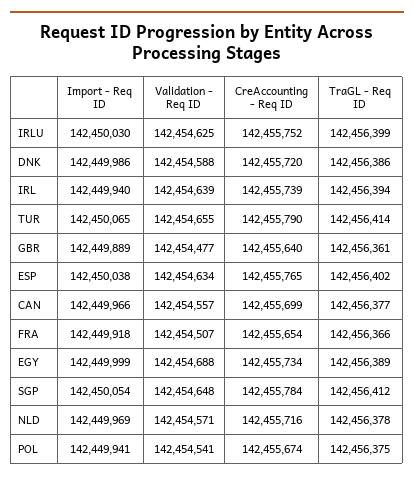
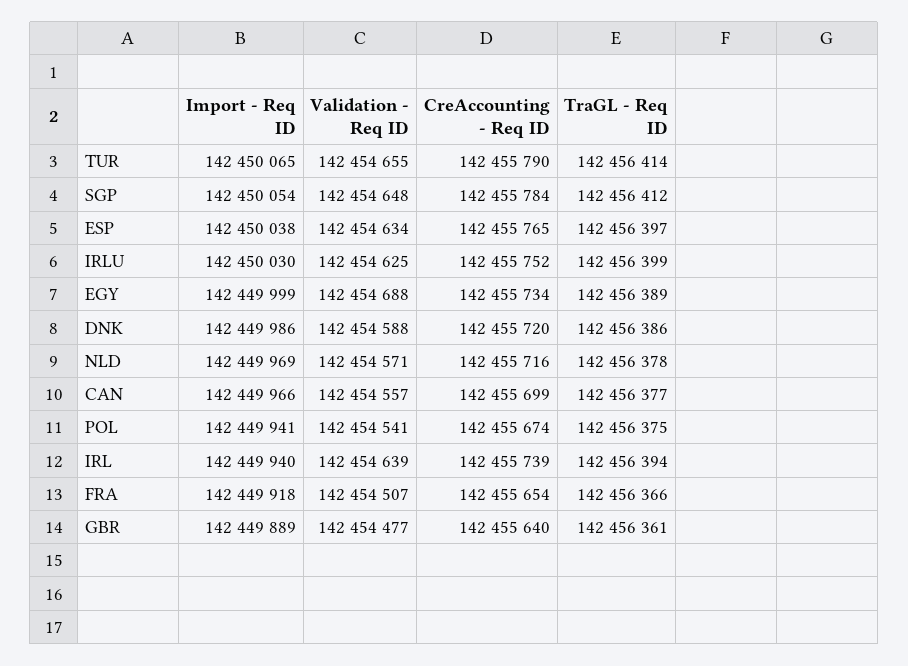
TraGL - Req ID, ESP: 142456402 -> 142456397

